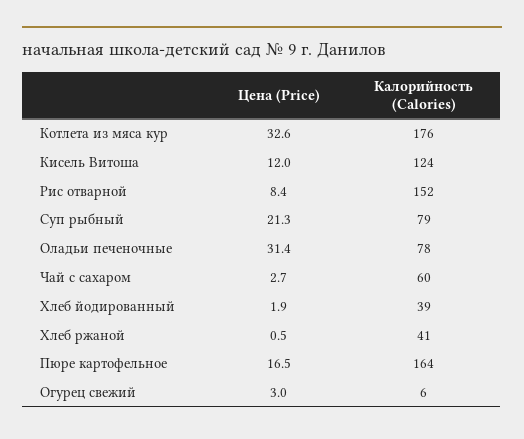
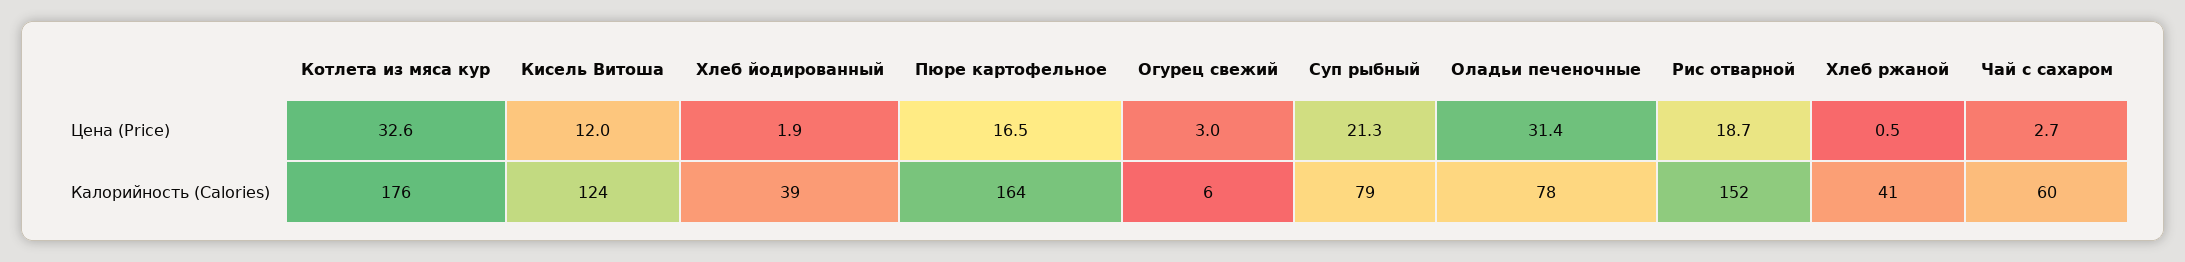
Цена (Price), Рис отварной: 8.4 -> 18.7

